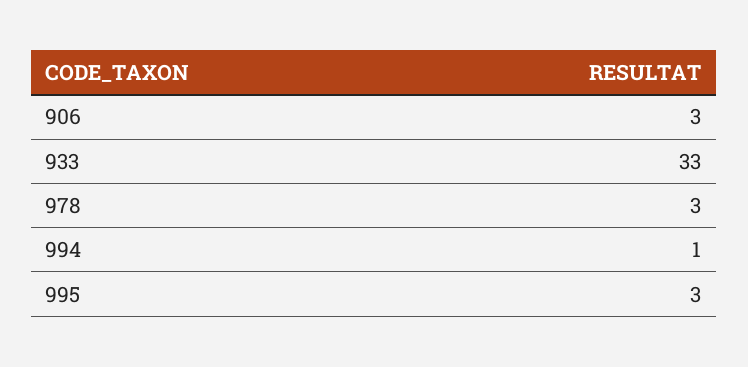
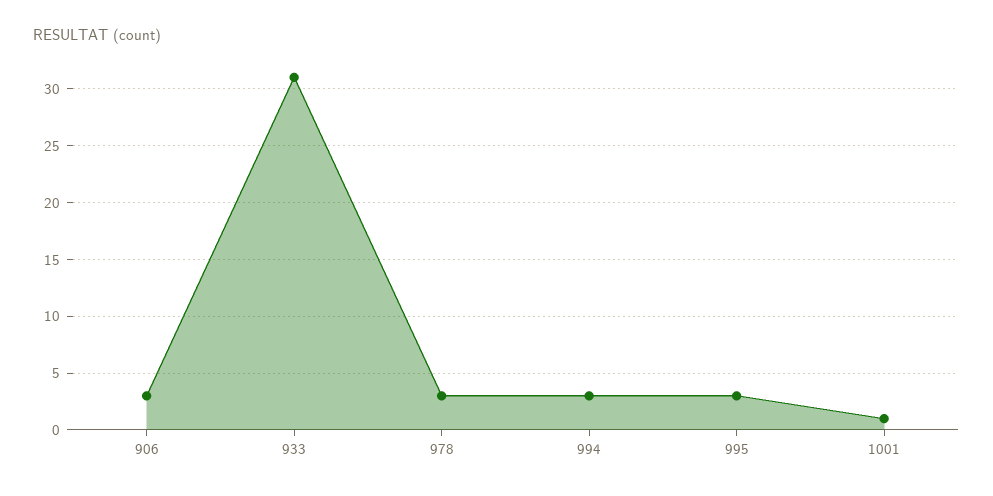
933: 33 -> 31
994: 1 -> 3
1001: none -> 1

